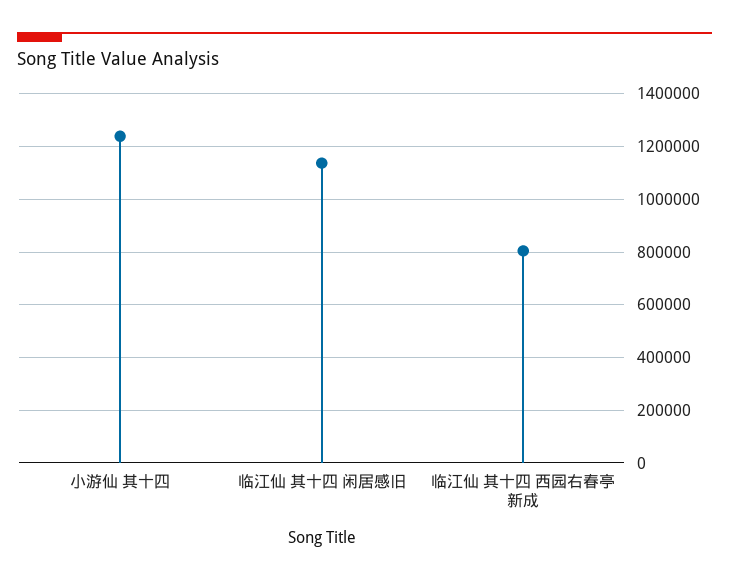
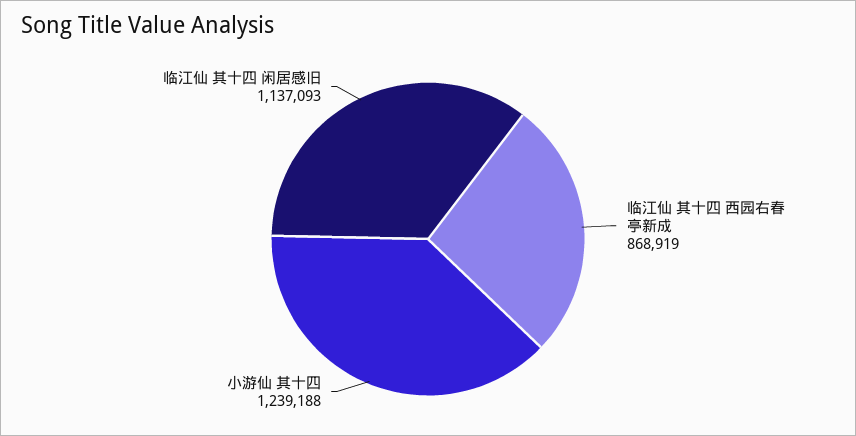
临江仙 其十四 西园右春亭新成: 800000 -> 868919

